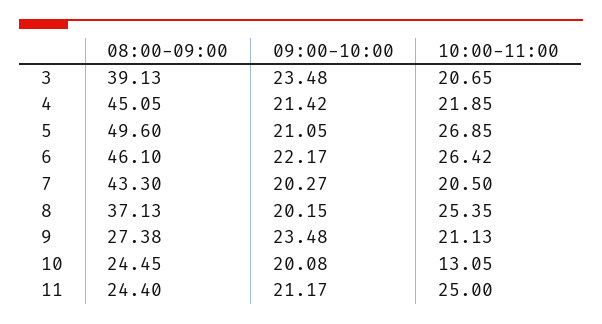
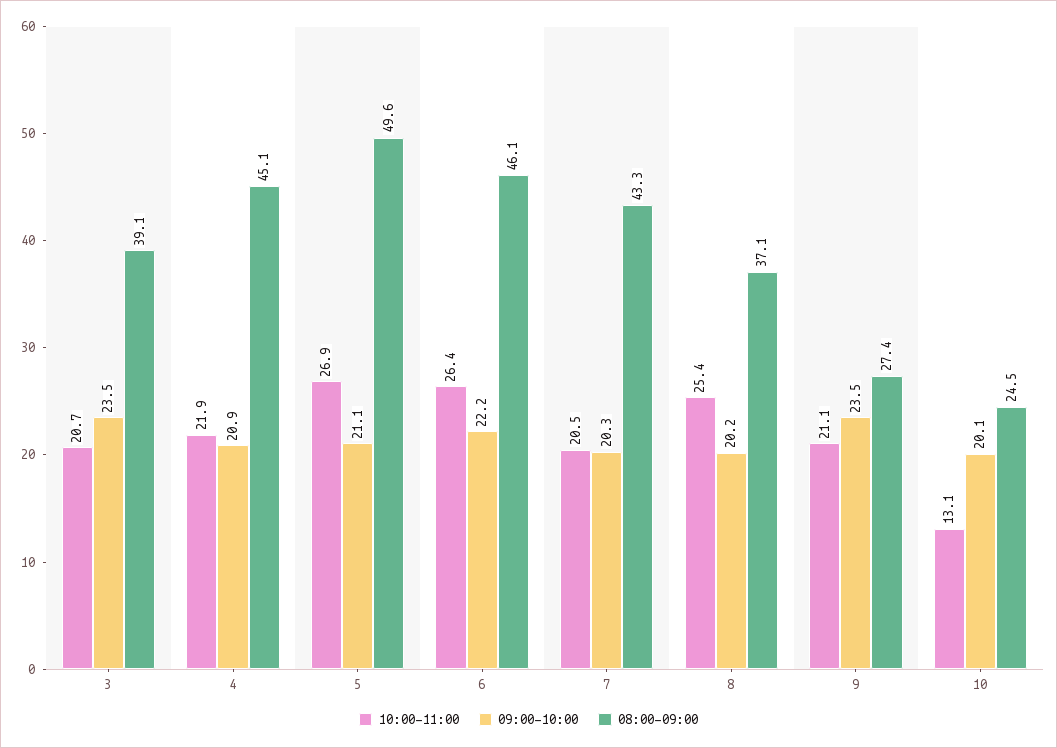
09:00-10:00, 4: 21.42 -> 20.9
08:00-09:00, 11: 24.4 -> none
09:00-10:00, 11: 21.17 -> none
10:00-11:00, 11: 25 -> none

